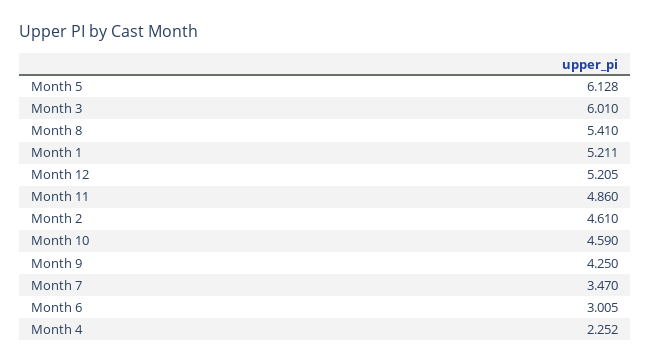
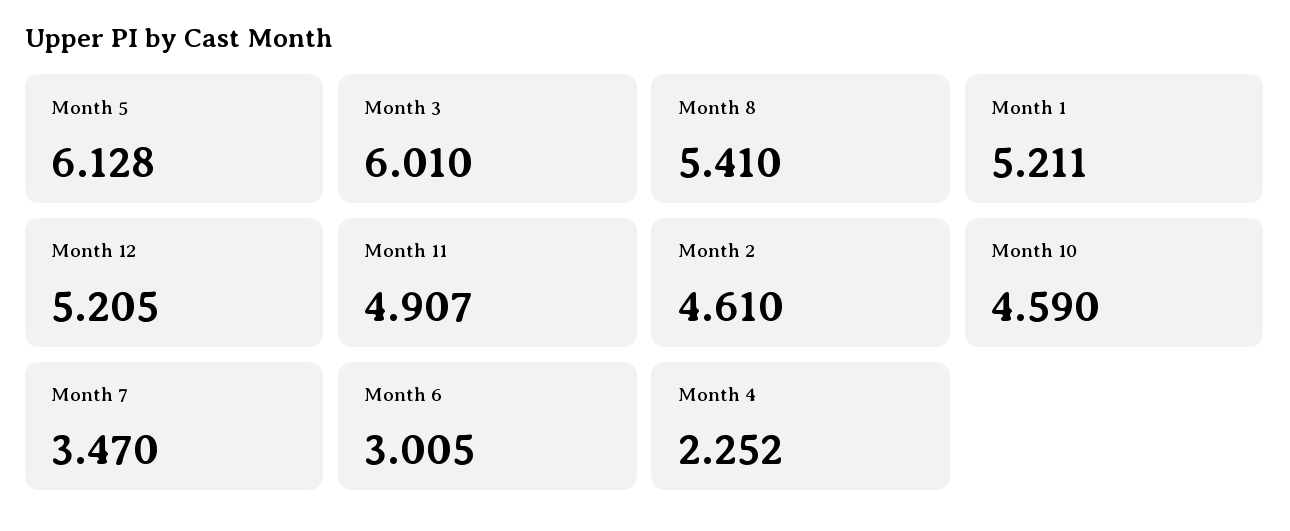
Month 11: 4.86 -> 4.907
Month 9: 4.25 -> none

